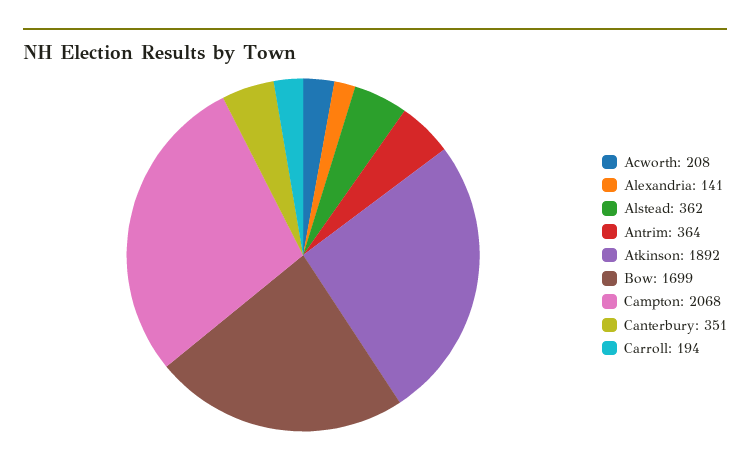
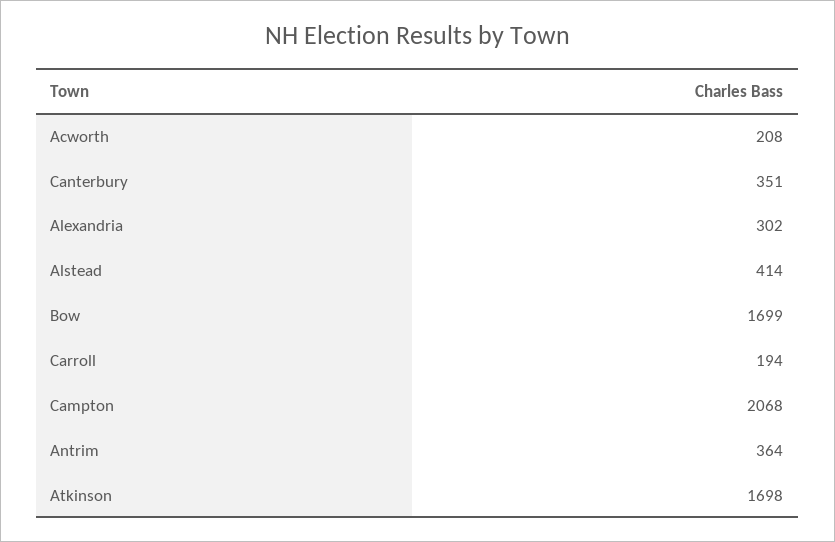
Alexandria: 141 -> 302
Alstead: 362 -> 414
Atkinson: 1892 -> 1698

